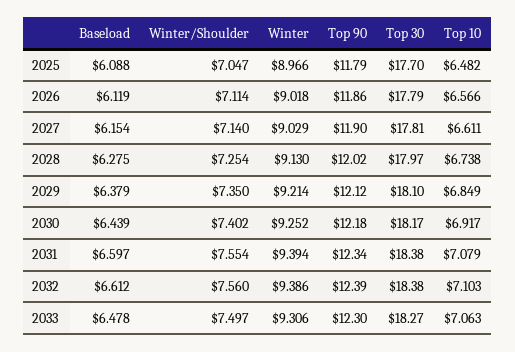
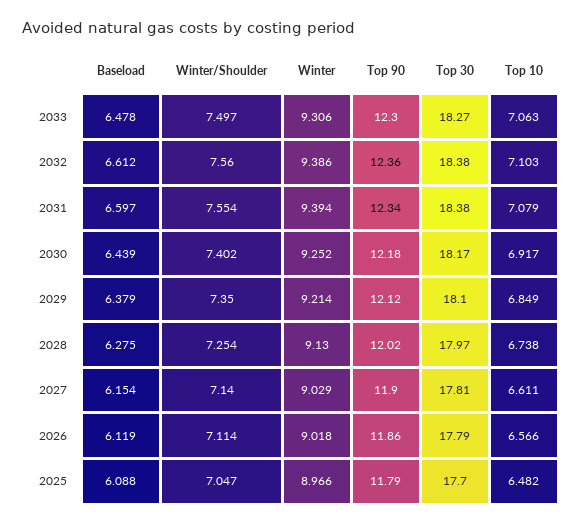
Top 90, 2032: 12.39 -> 12.36

